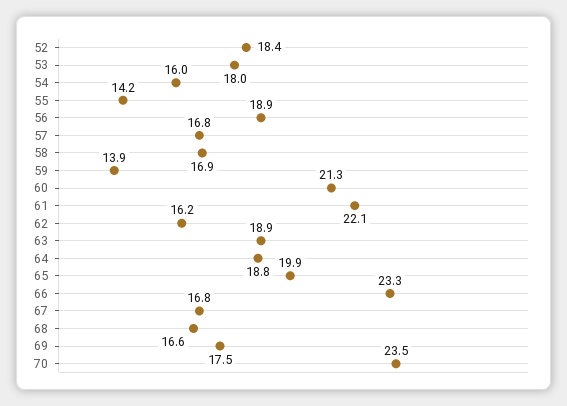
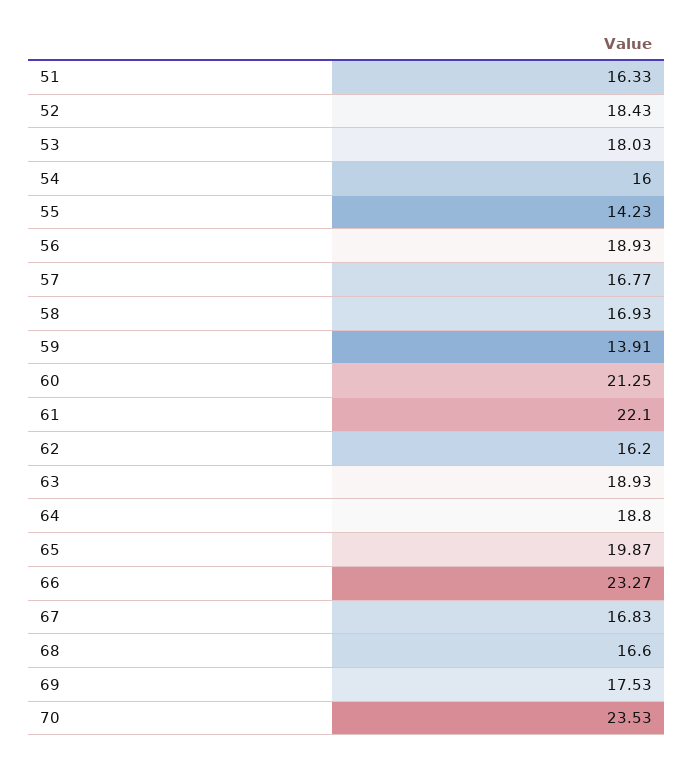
51: none -> 16.33

